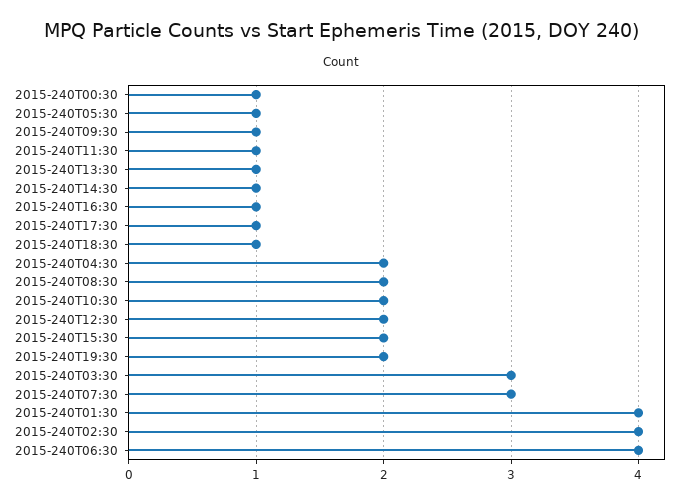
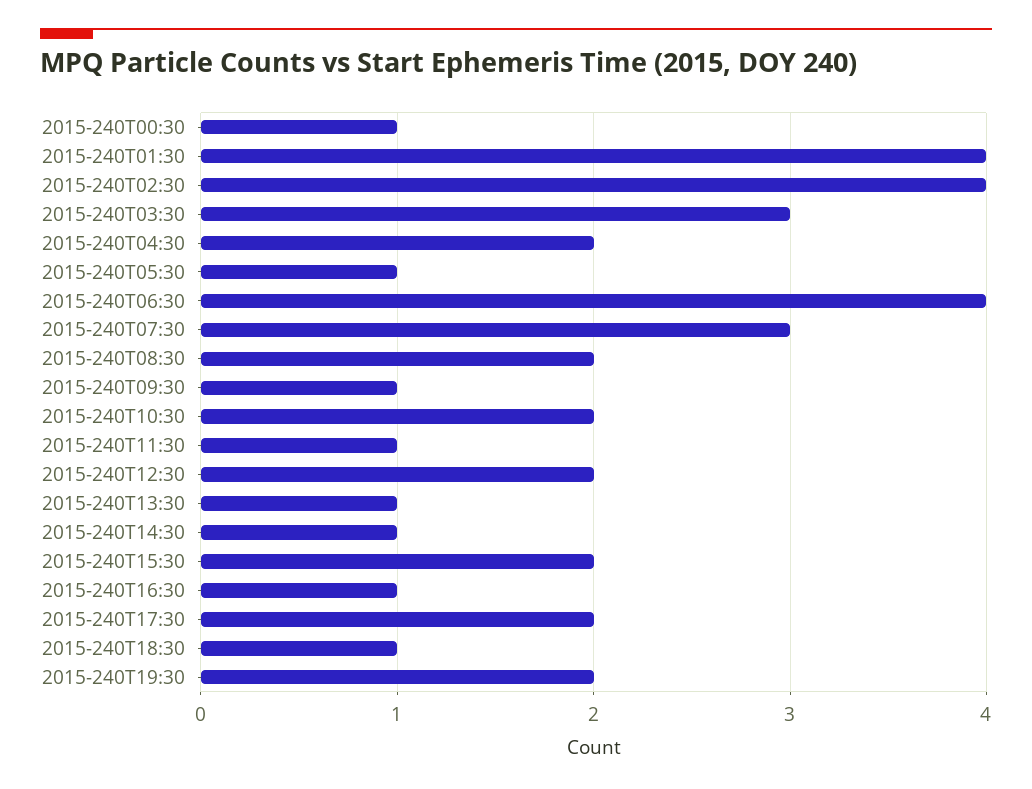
2015-240T17:30: 1 -> 2

